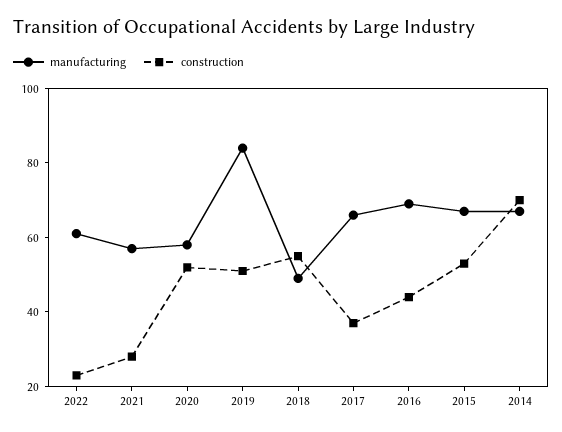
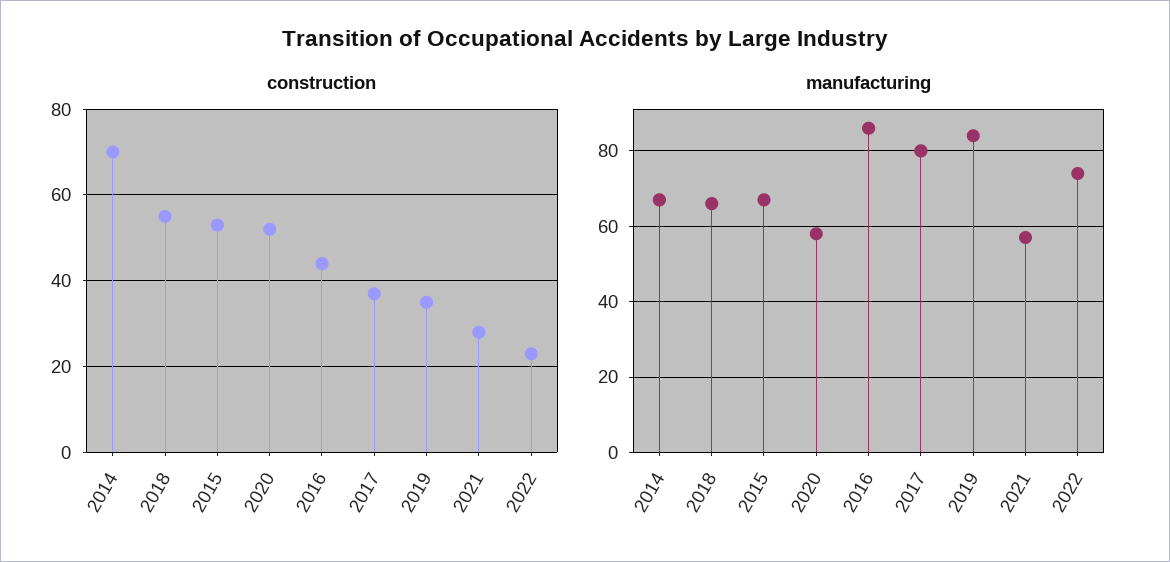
manufacturing, 2022: 60 -> 75
construction, 2019: 50 -> 35
manufacturing, 2018: 50 -> 65
manufacturing, 2017: 65 -> 80
manufacturing, 2016: 70 -> 85

